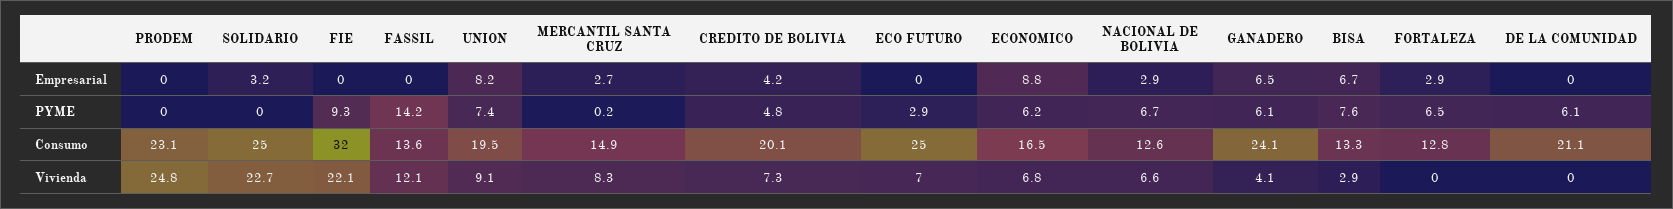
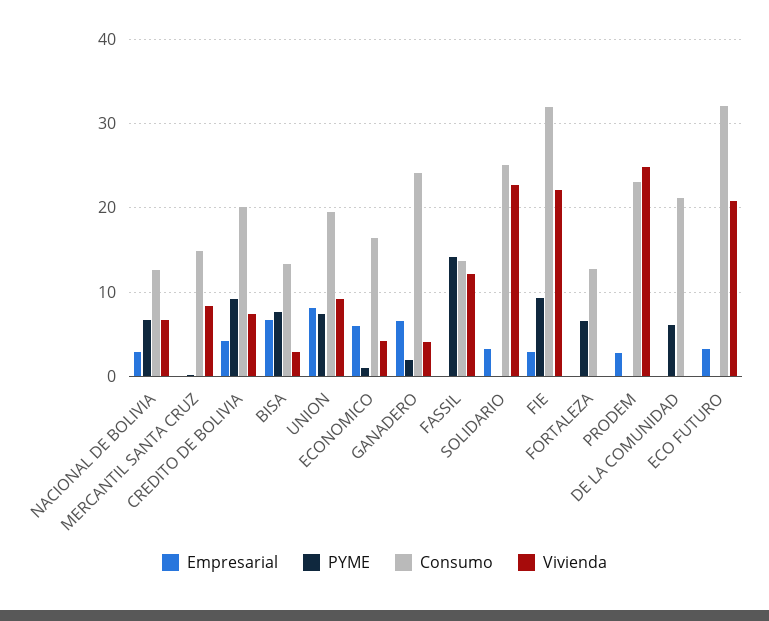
Empresarial, PRODEM: 0 -> 3
Empresarial, FIE: 0 -> 3
Empresarial, MERCANTIL SANTA CRUZ: 2.7 -> 0
Empresarial, ECO FUTURO: 0 -> 3
Empresarial, ECONOMICO: 8.8 -> 6
Empresarial, FORTALEZA: 2.9 -> 0
PYME, CREDITO DE BOLIVIA: 4.8 -> 9
PYME, ECO FUTURO: 2.9 -> 0
PYME, ECONOMICO: 6.2 -> 1
PYME, GANADERO: 6.1 -> 2
Consumo, ECO FUTURO: 25 -> 32
Vivienda, ECO FUTURO: 7 -> 21
Vivienda, ECONOMICO: 6.8 -> 4

